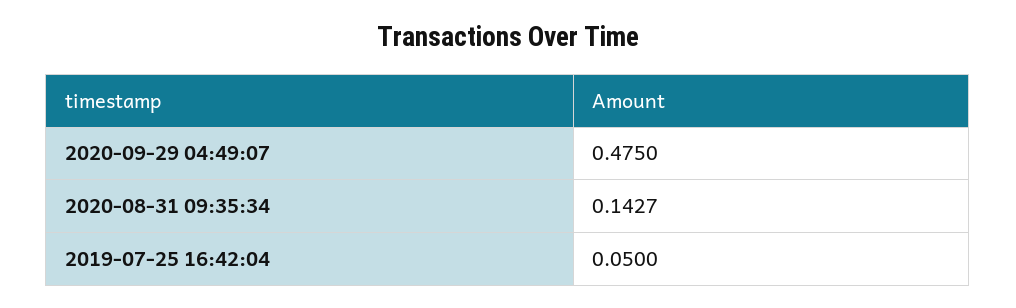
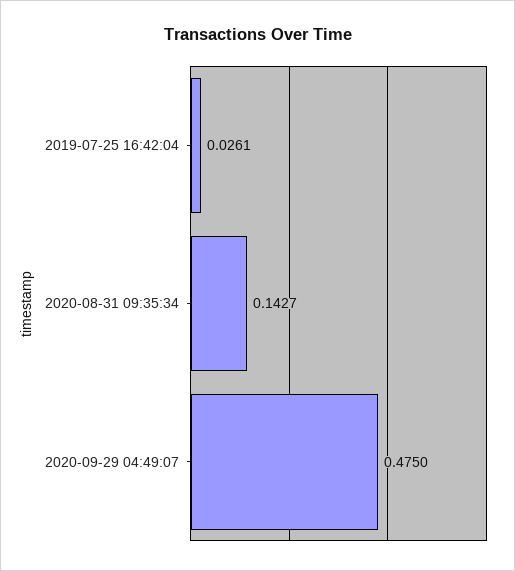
2019-07-25 16:42:04: 0.05 -> 0.0261

